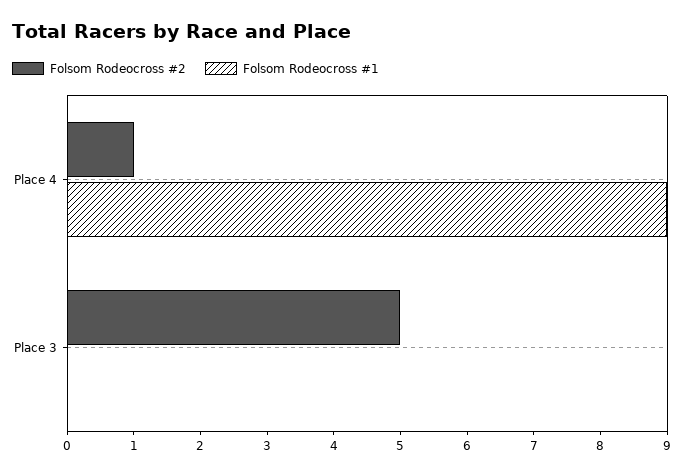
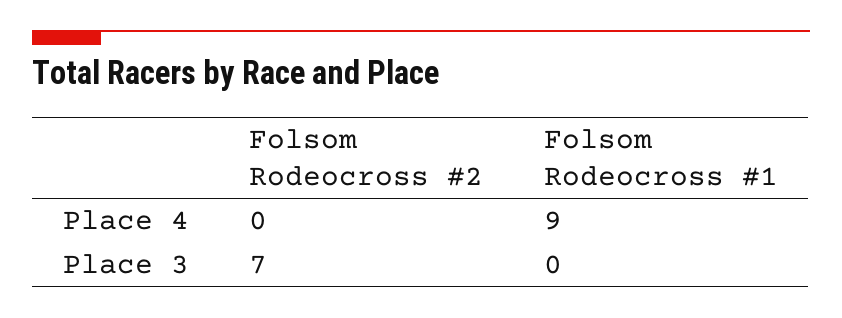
Folsom Rodeocross #2, Place 4: 1 -> 0
Folsom Rodeocross #2, Place 3: 5 -> 7

